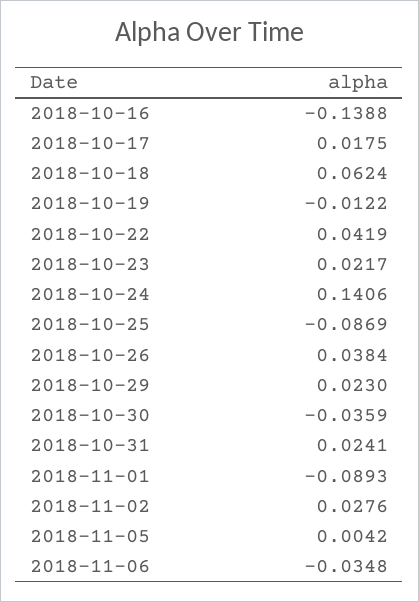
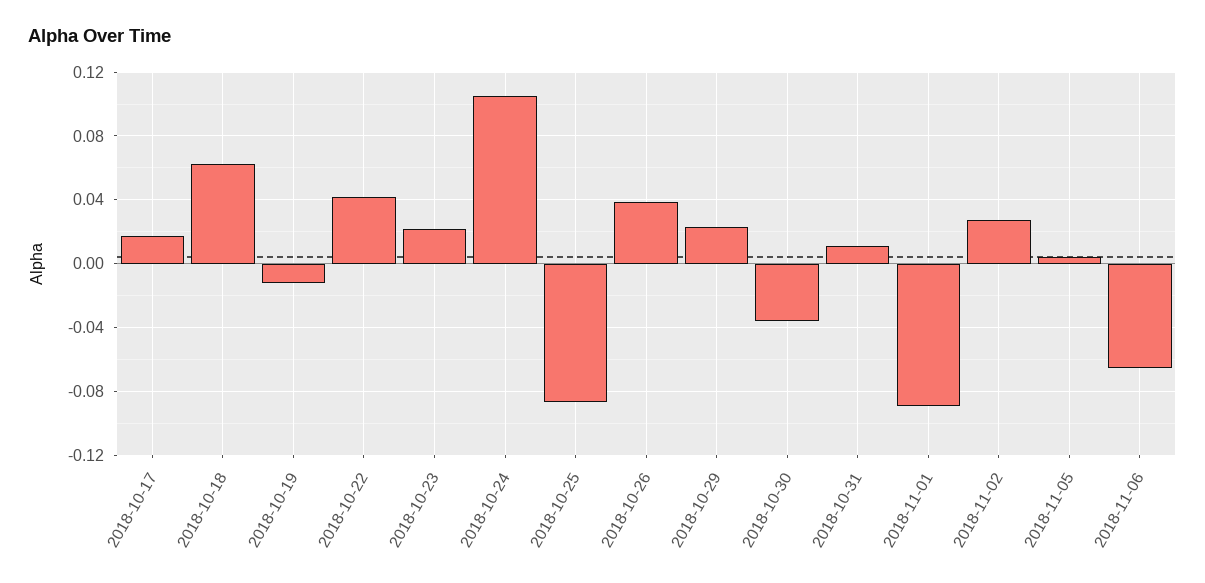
2018-10-16: -0.1388 -> none
2018-10-24: 0.1406 -> 0.105
2018-10-31: 0.0241 -> 0.01
2018-11-06: -0.0348 -> -0.065

